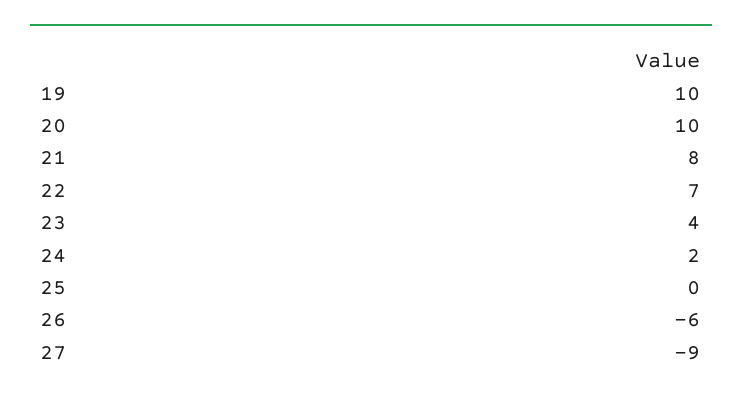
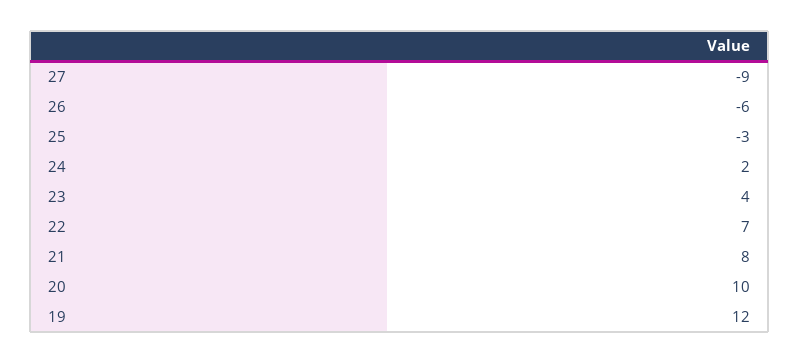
19: 10 -> 12
25: 0 -> -3

